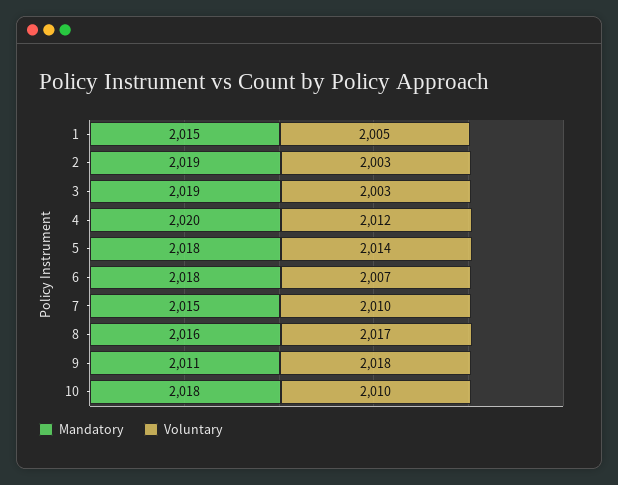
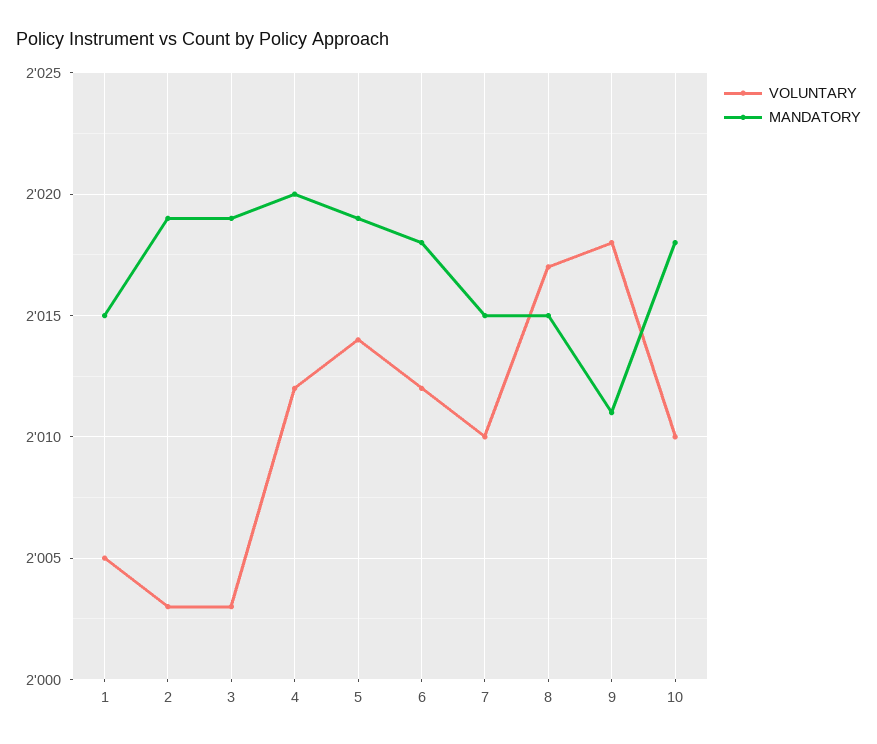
Mandatory, 5: 2018 -> 2019
Voluntary, 6: 2007 -> 2012
Mandatory, 8: 2016 -> 2015

